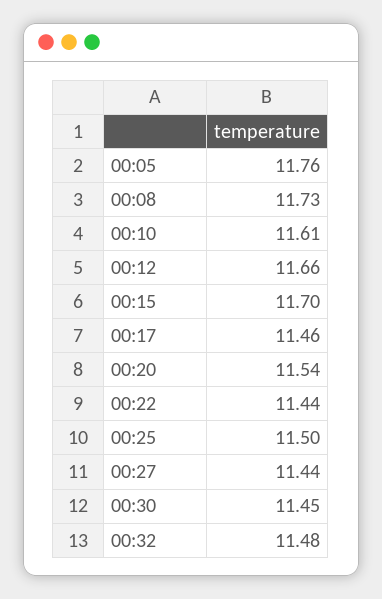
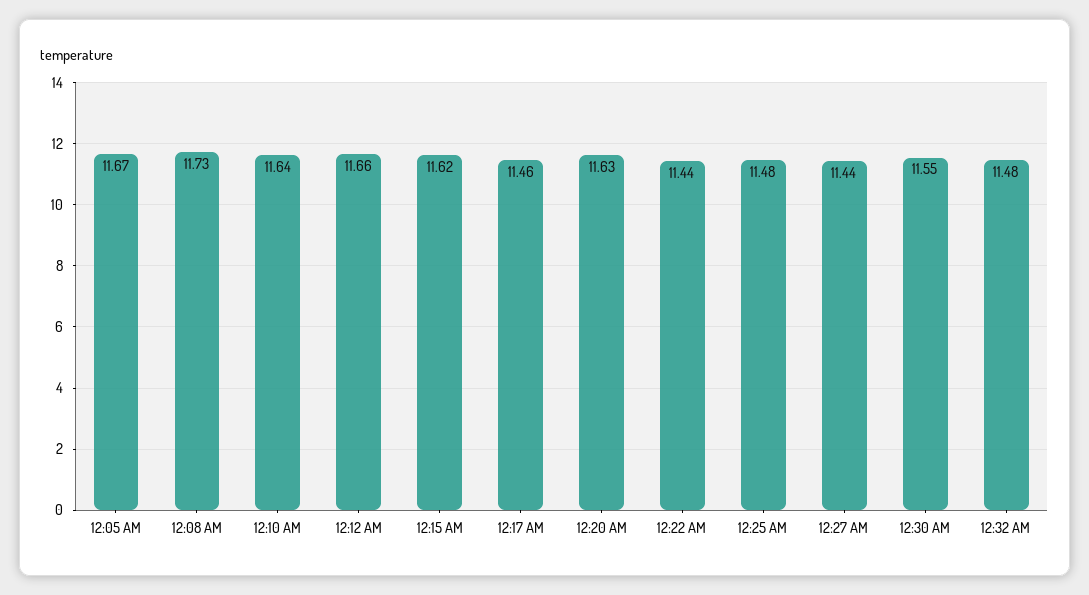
00:05: 11.76 -> 11.67
00:10: 11.61 -> 11.64
00:15: 11.7 -> 11.62
00:20: 11.54 -> 11.63
00:25: 11.5 -> 11.48
00:30: 11.45 -> 11.55

